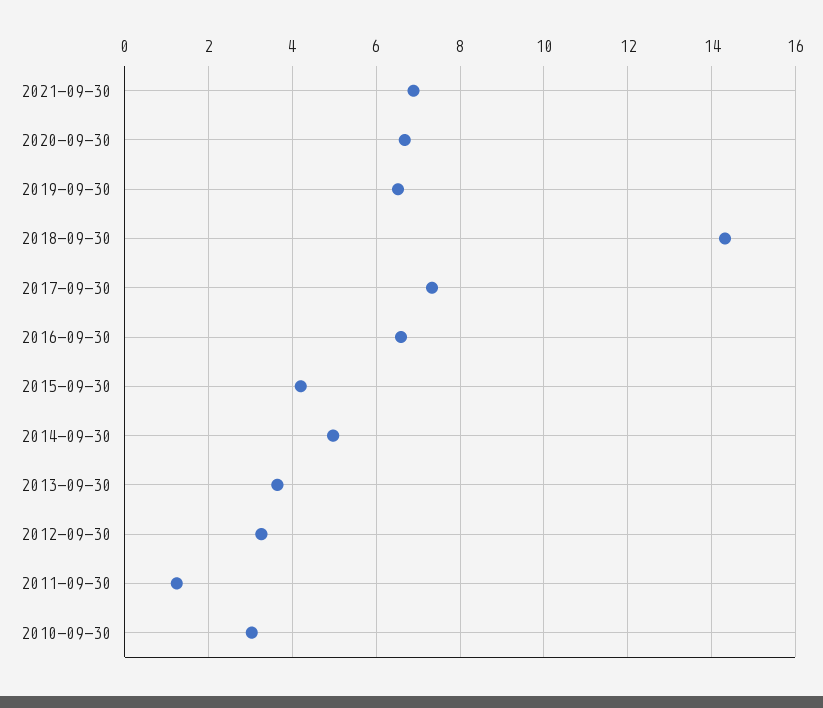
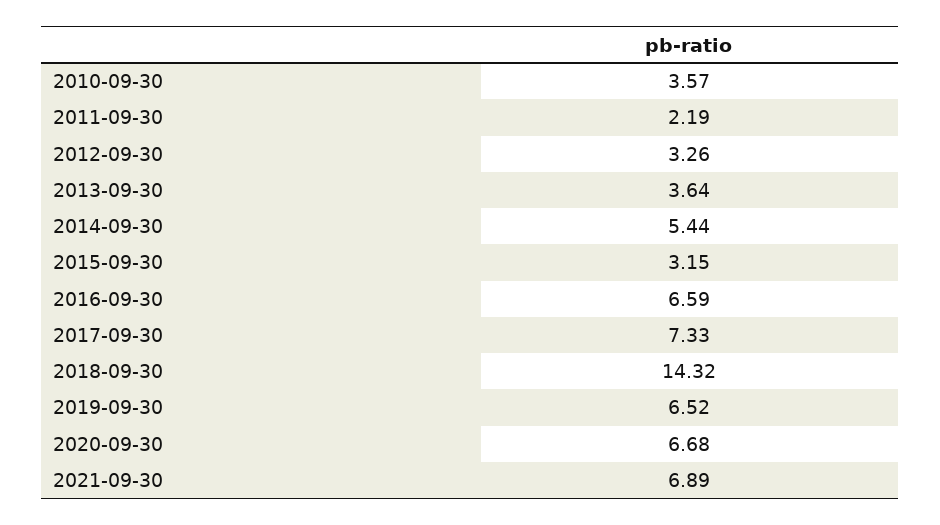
2015-09-30: 4.2 -> 3.15
2014-09-30: 5 -> 5.44
2011-09-30: 1.2 -> 2.19
2010-09-30: 3 -> 3.57

